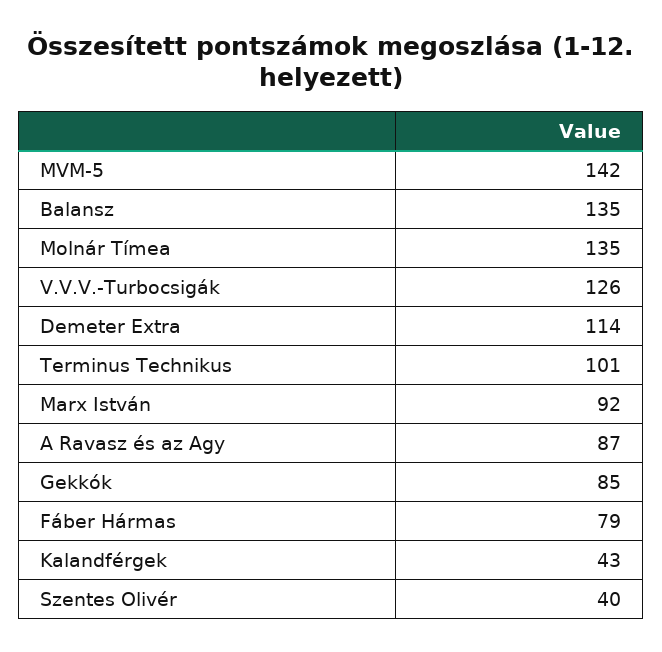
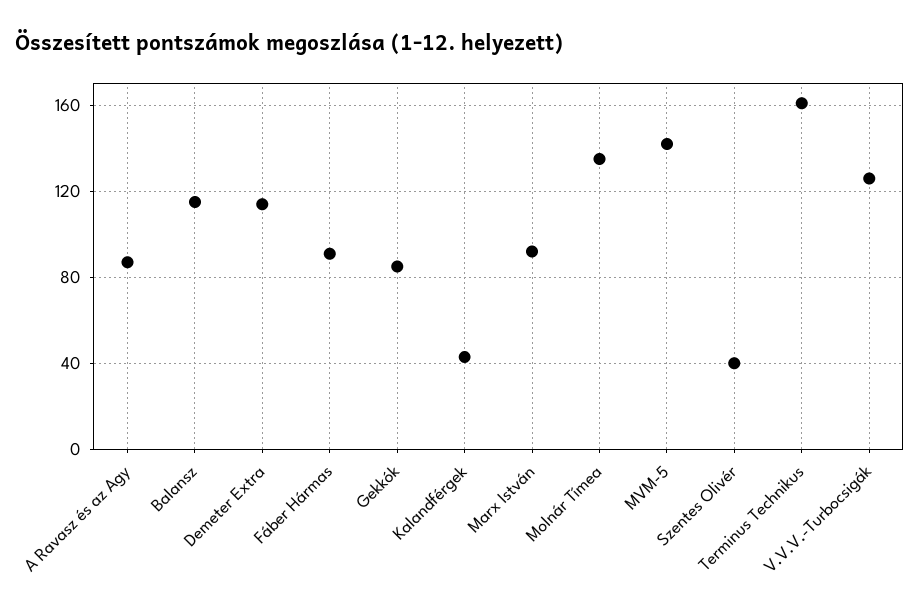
Balansz: 135 -> 115
Terminus Technikus: 101 -> 160
Fáber Hármas: 79 -> 90

